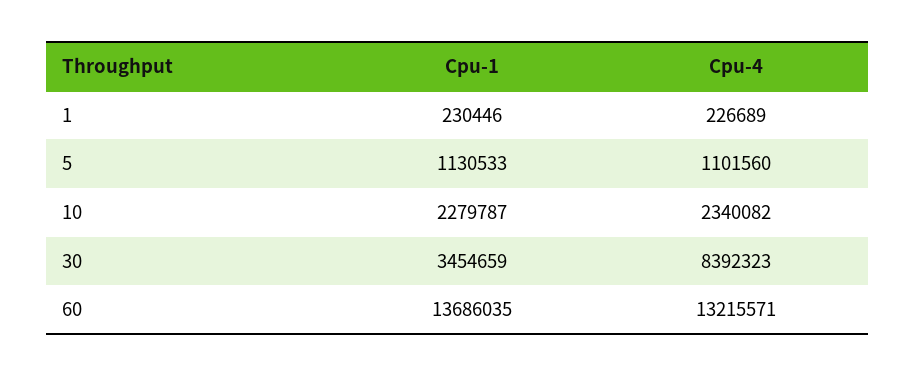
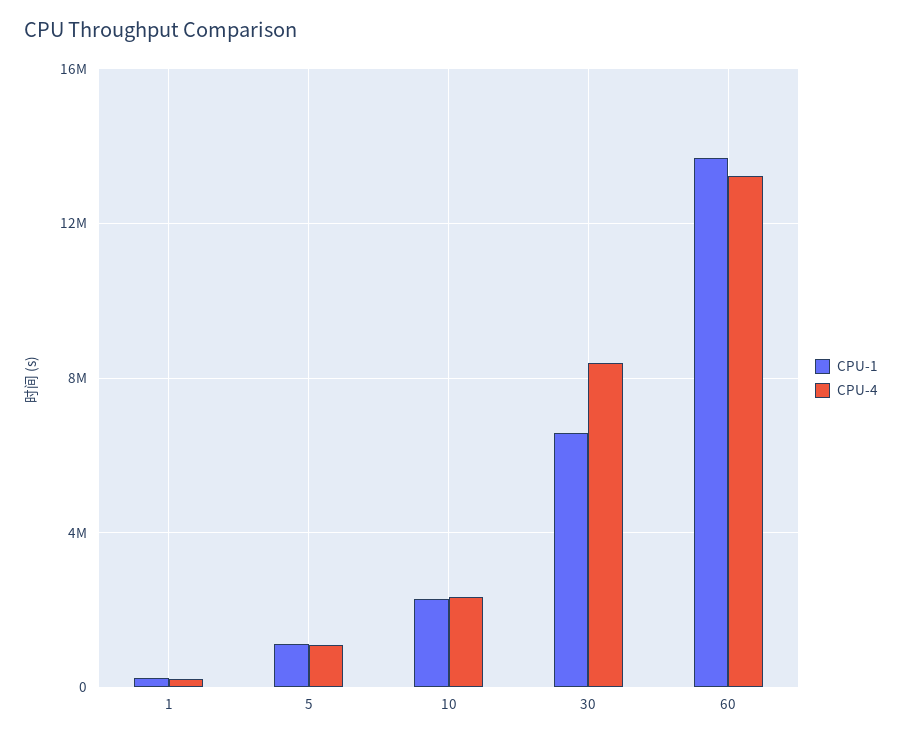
Cpu-1, 30: 3454659 -> 6500000

